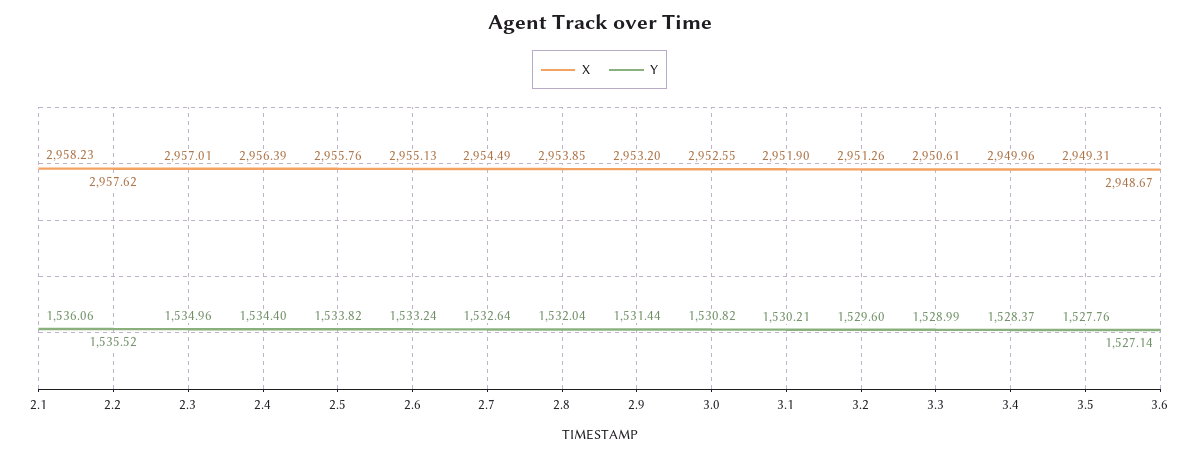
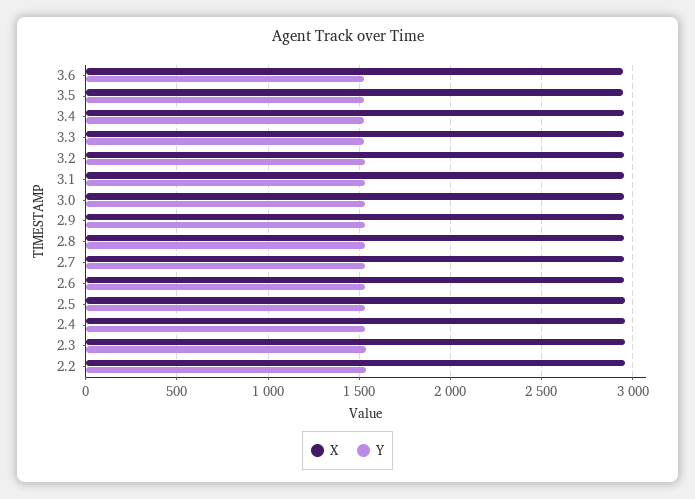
X, 2.1: 2958.23 -> none
Y, 2.1: 1536.06 -> none

